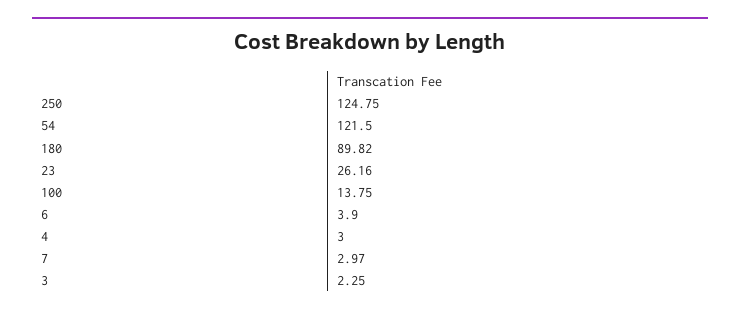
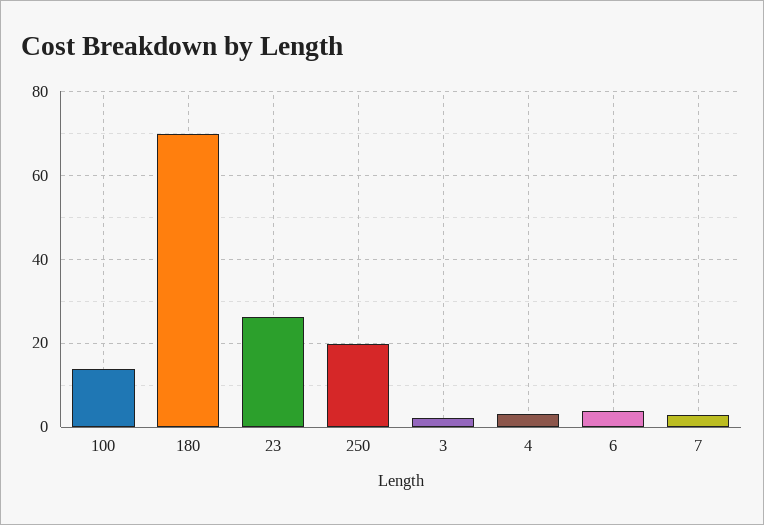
250: 124.75 -> 20
54: 121.5 -> none
180: 89.82 -> 70

